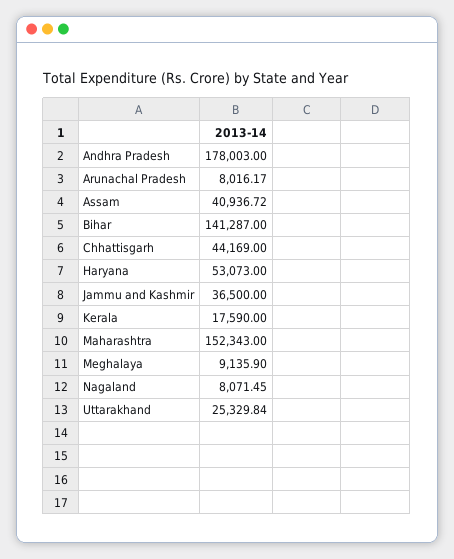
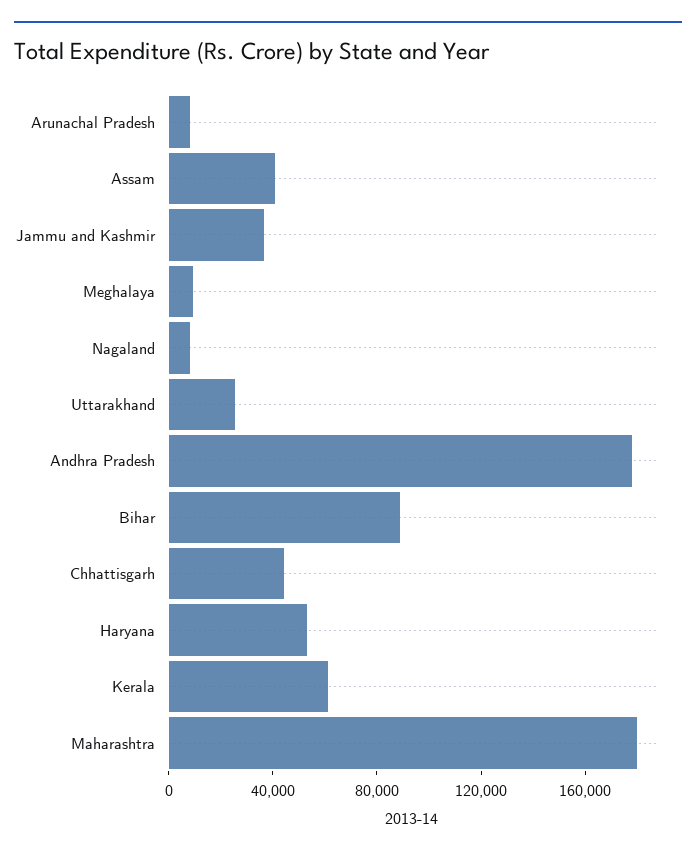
Bihar: 141287 -> 90000
Kerala: 17590 -> 60000
Maharashtra: 152343 -> 180000

